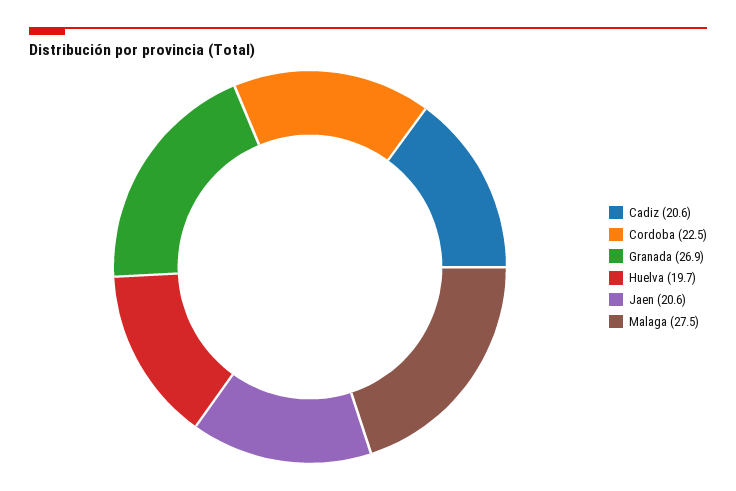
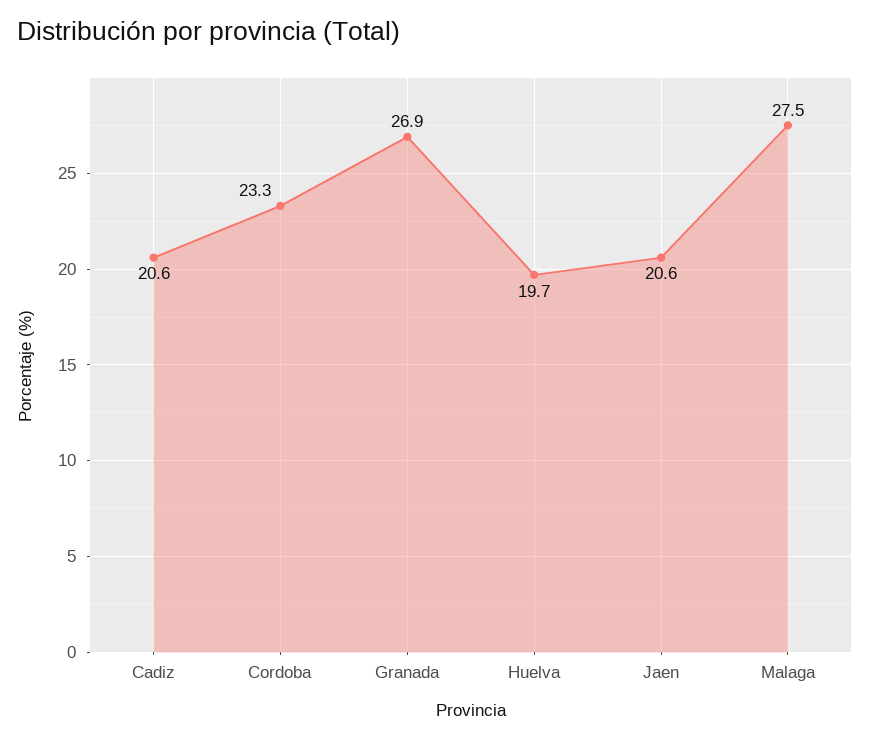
Cordoba: 22.5 -> 23.3

